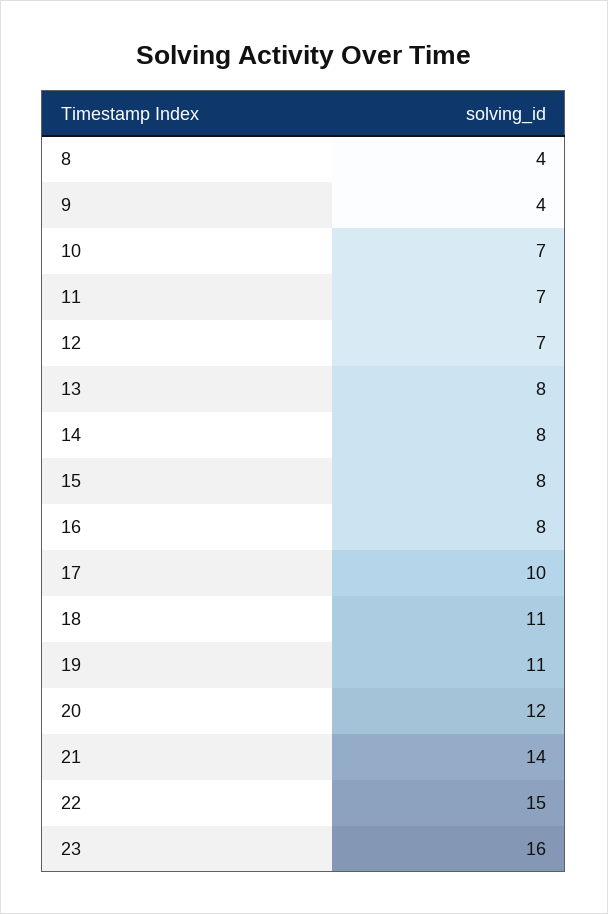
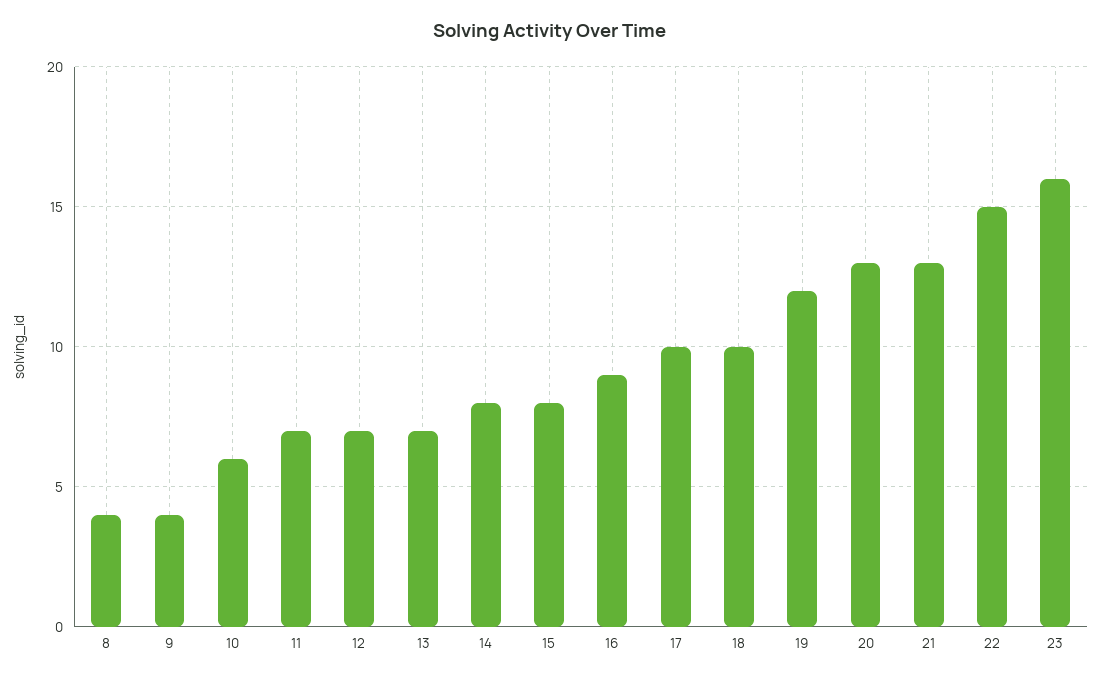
10: 7 -> 6
13: 8 -> 7
16: 8 -> 9
18: 11 -> 10
19: 11 -> 12
20: 12 -> 13
21: 14 -> 13

